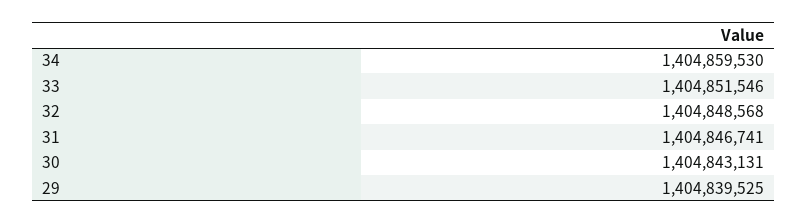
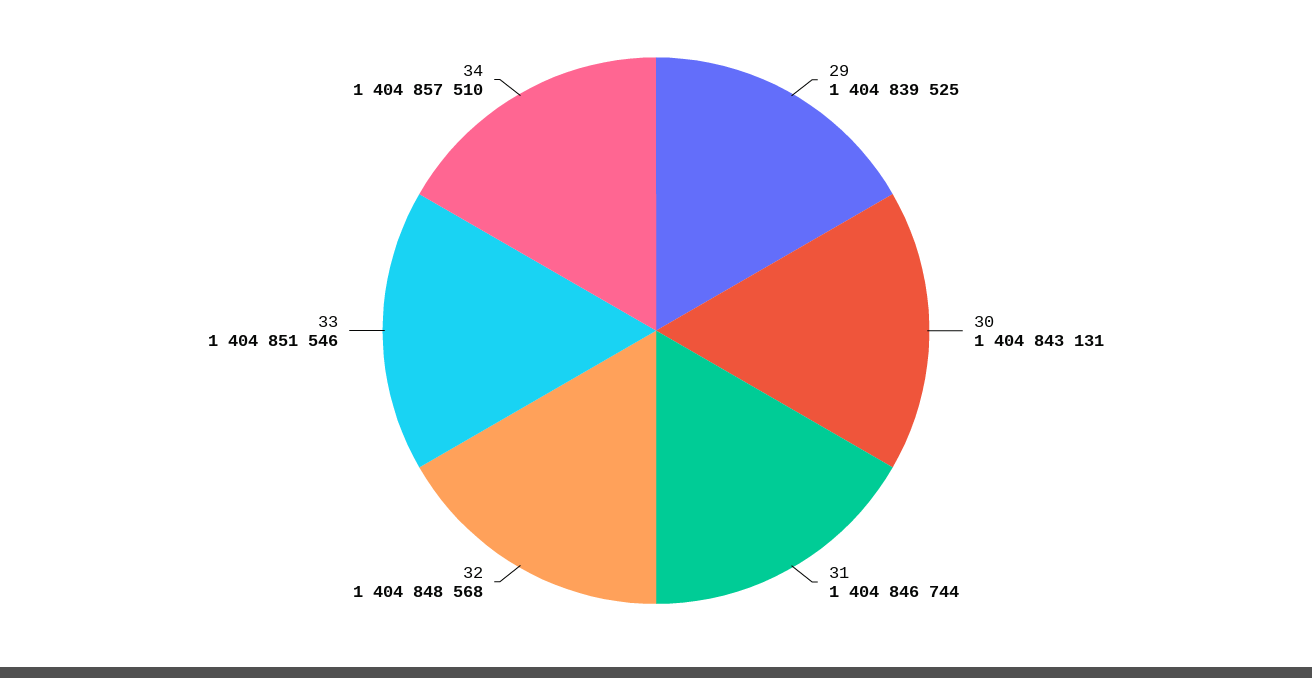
34: 1404859530 -> 1404857510
31: 1404846741 -> 1404846744

